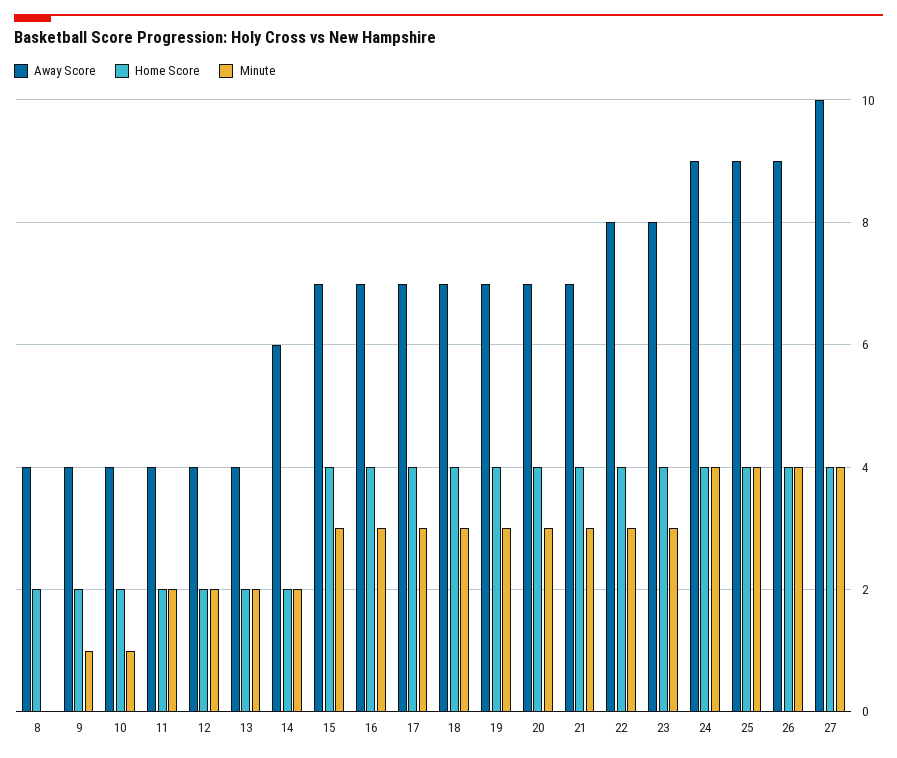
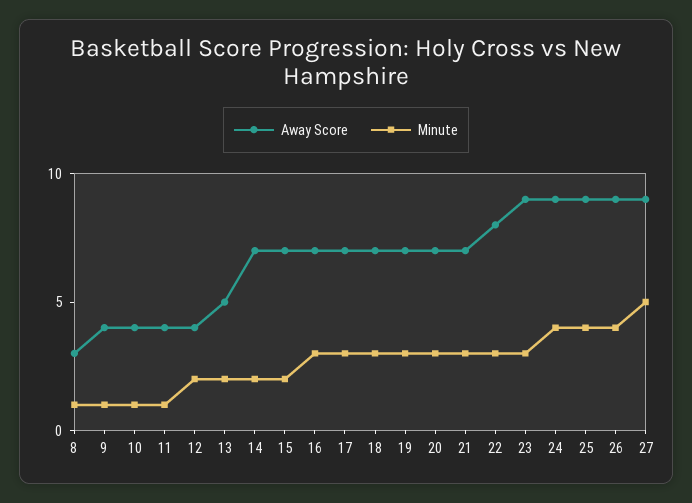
Away Score, 8: 4 -> 3
Home Score, 8: 2 -> none
Minute, 8: 0 -> 1
Home Score, 9: 2 -> none
Home Score, 10: 2 -> none
Home Score, 11: 2 -> none
Minute, 11: 2 -> 1
Home Score, 12: 2 -> none
Away Score, 13: 4 -> 5
Home Score, 13: 2 -> none
Away Score, 14: 6 -> 7
Home Score, 14: 2 -> none
Home Score, 15: 4 -> none
Minute, 15: 3 -> 2
Home Score, 16: 4 -> none
Home Score, 17: 4 -> none
Home Score, 18: 4 -> none
Home Score, 19: 4 -> none
Home Score, 20: 4 -> none
Home Score, 21: 4 -> none
Home Score, 22: 4 -> none
Away Score, 23: 8 -> 9
Home Score, 23: 4 -> none
Home Score, 24: 4 -> none
Home Score, 25: 4 -> none
Home Score, 26: 4 -> none
Away Score, 27: 10 -> 9
Home Score, 27: 4 -> none
Minute, 27: 4 -> 5

